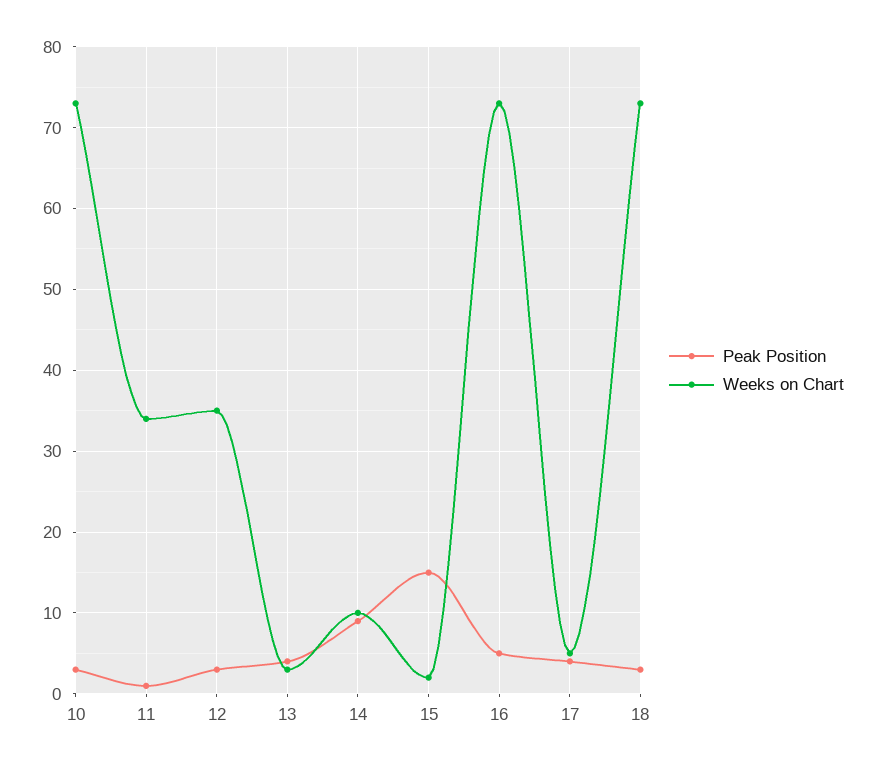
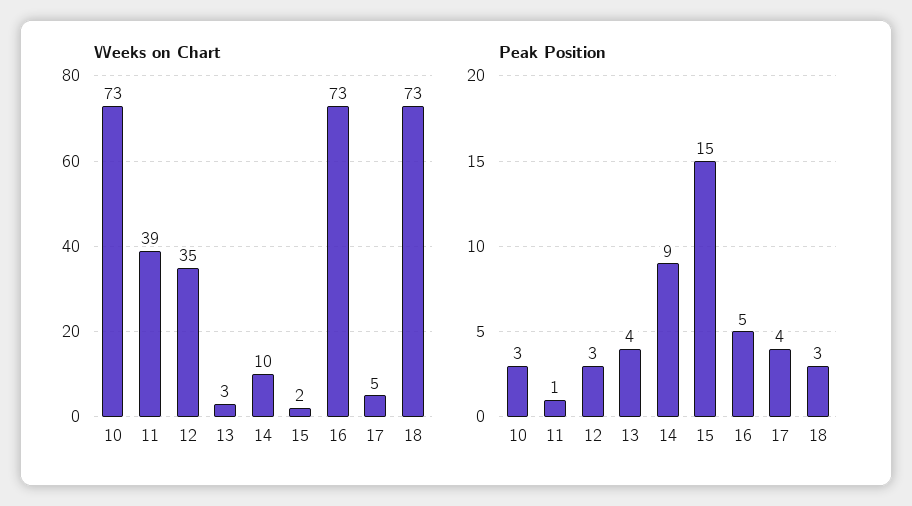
Weeks on Chart, 11: 34 -> 39

